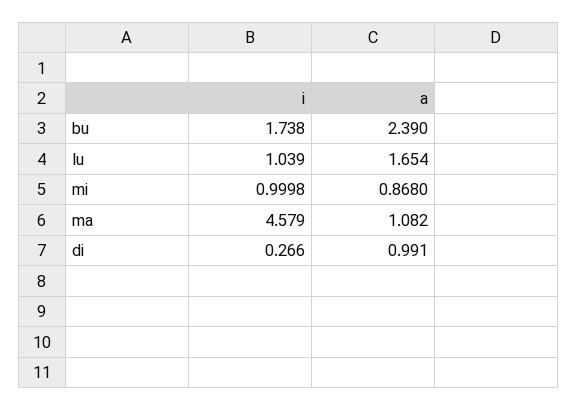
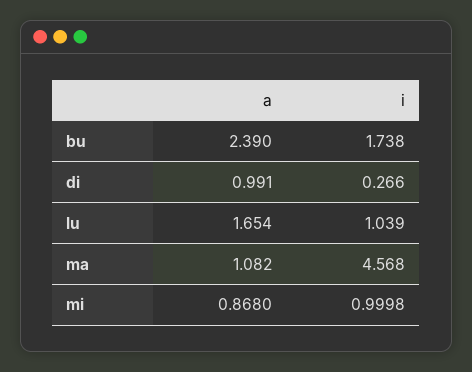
i, ma: 4.579 -> 4.568

